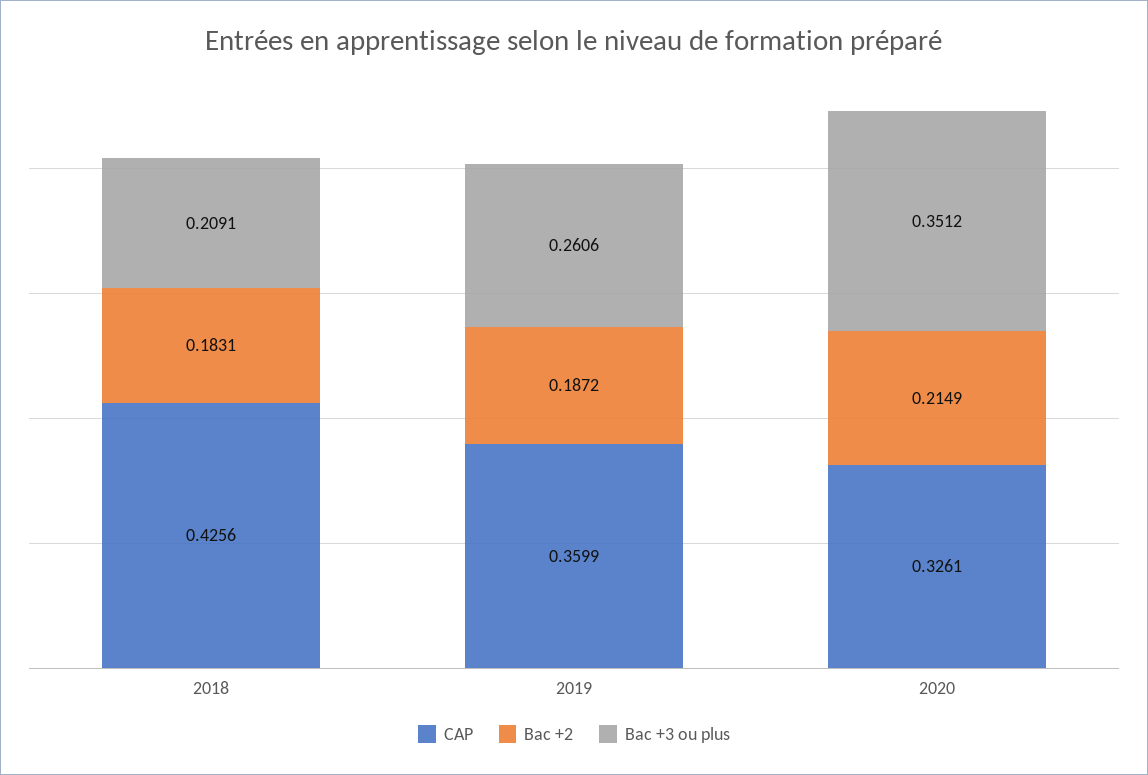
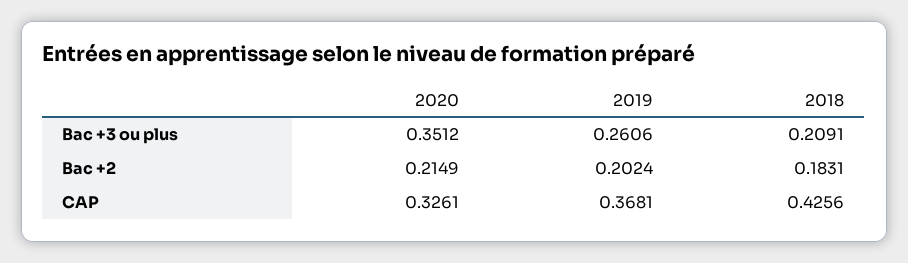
CAP, 2019: 0.3599 -> 0.3681
Bac +2, 2019: 0.1872 -> 0.2024

